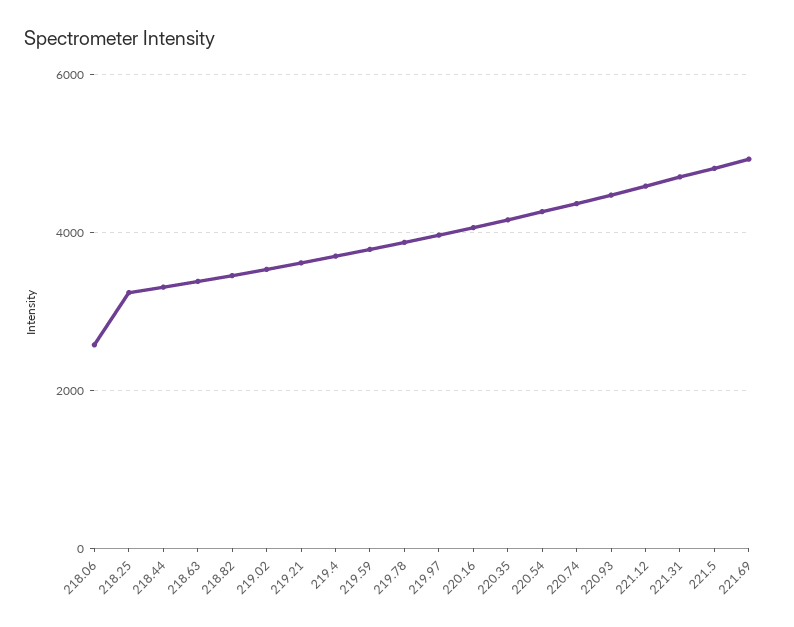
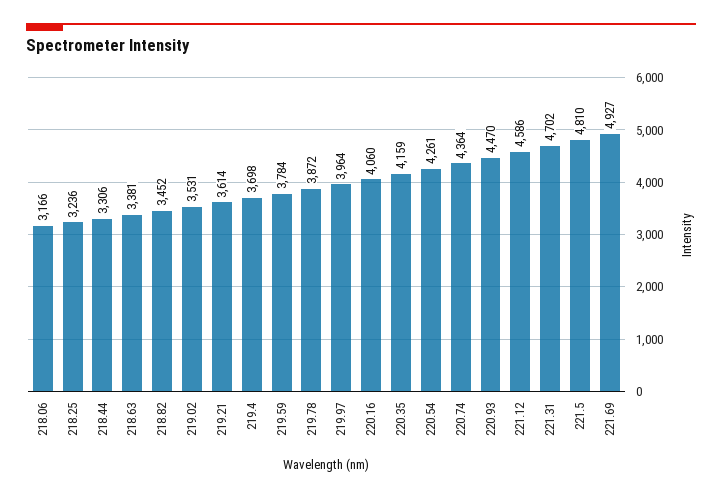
218.06: 2600 -> 3166

